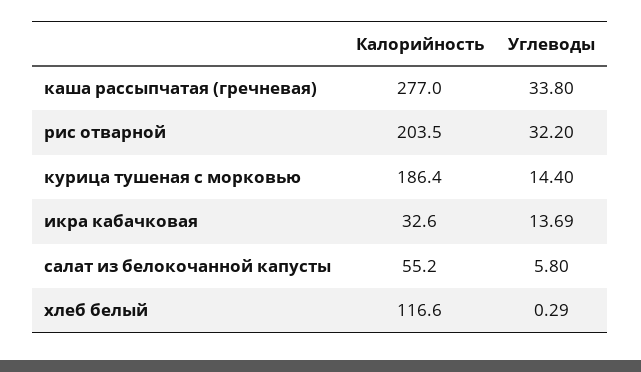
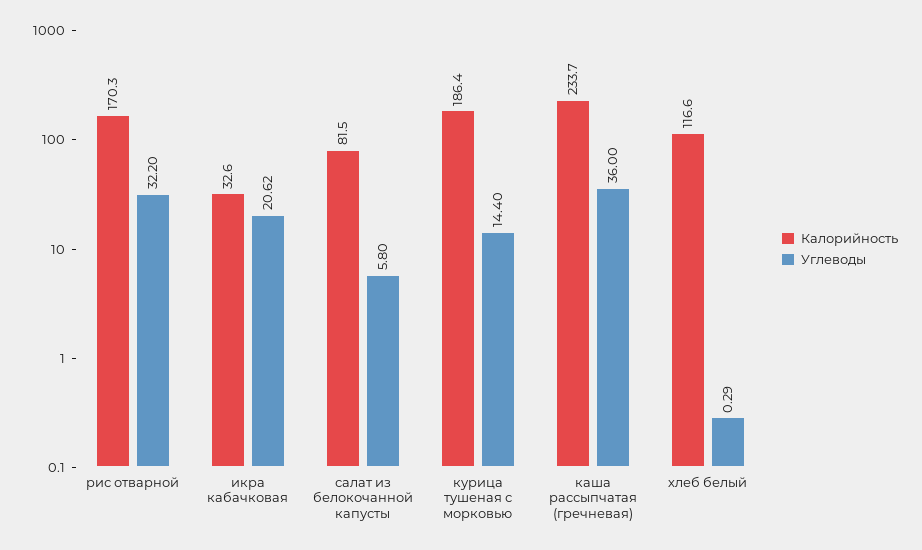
Калорийность, каша рассыпчатая (гречневая): 277 -> 233.7
Углеводы, каша рассыпчатая (гречневая): 33.8 -> 36
Калорийность, рис отварной: 203.5 -> 170.3
Углеводы, икра кабачковая: 13.69 -> 20.62
Калорийность, салат из белокочанной капусты: 55.2 -> 81.5

